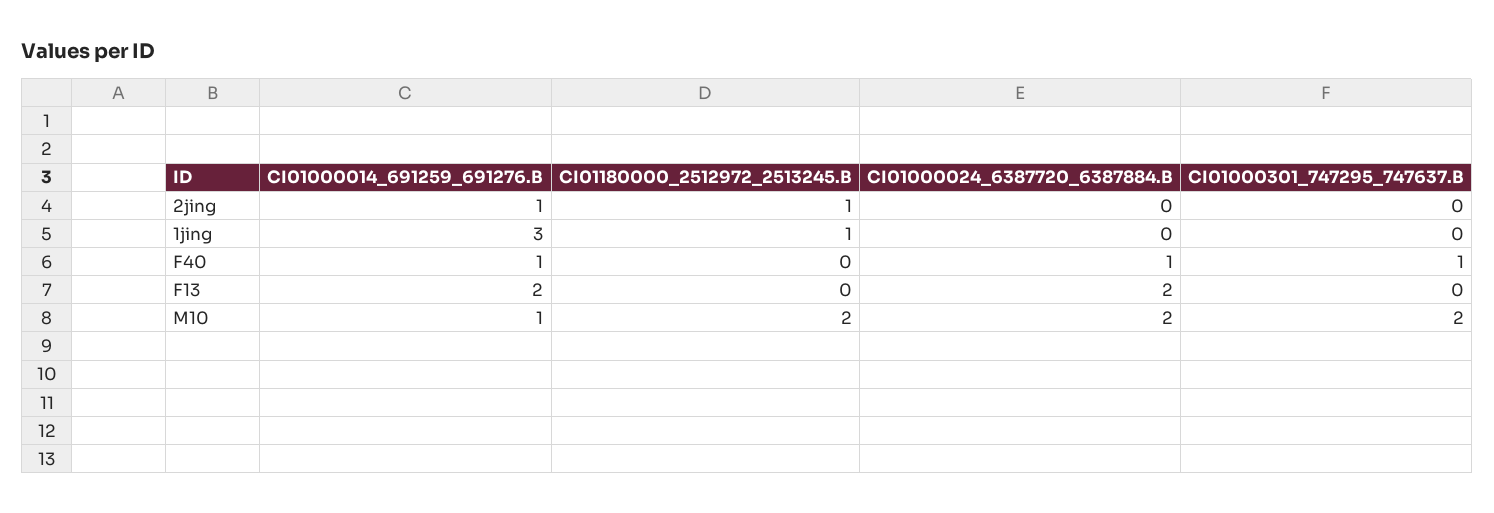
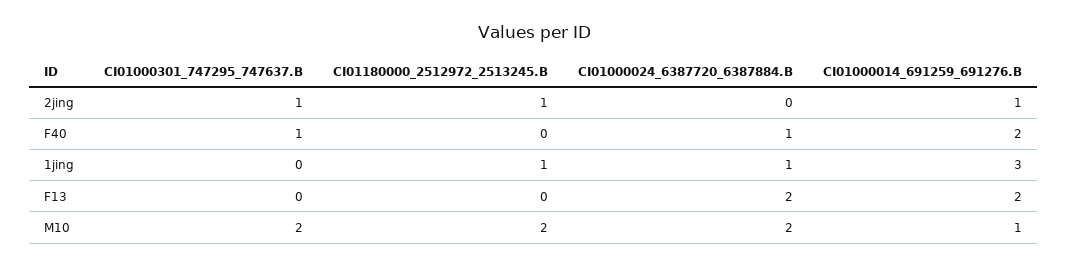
CI01000301_747295_747637.B, 2jing: 0 -> 1
CI01000024_6387720_6387884.B, 1jing: 0 -> 1
CI01000014_691259_691276.B, F40: 1 -> 2

